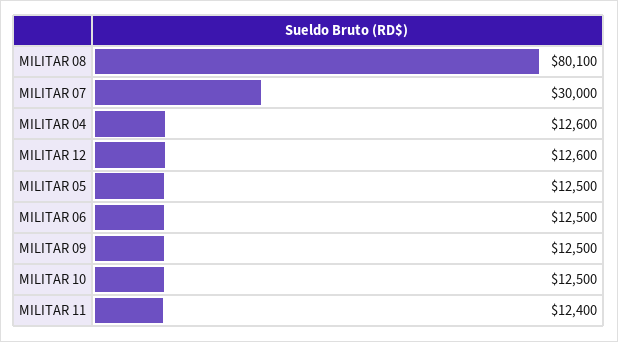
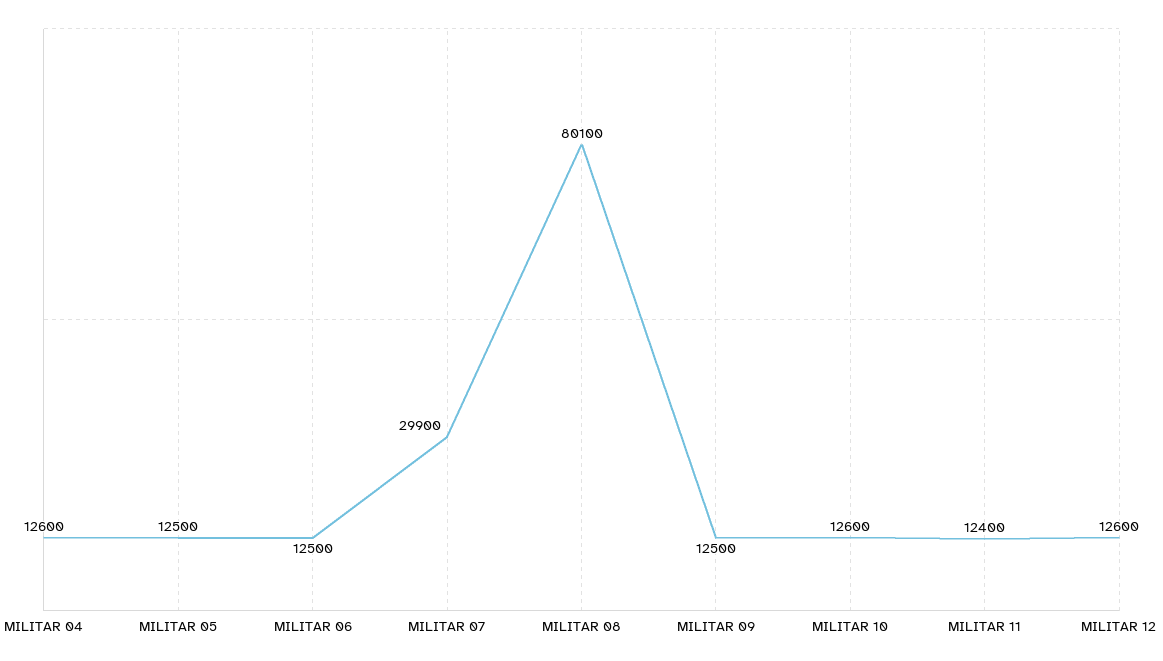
MILITAR 07: 30000 -> 29900
MILITAR 10: 12500 -> 12600

